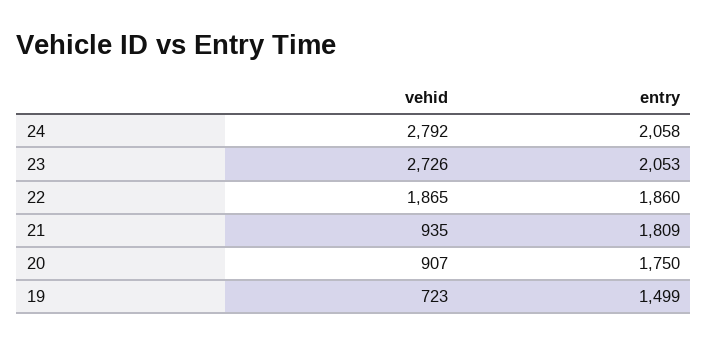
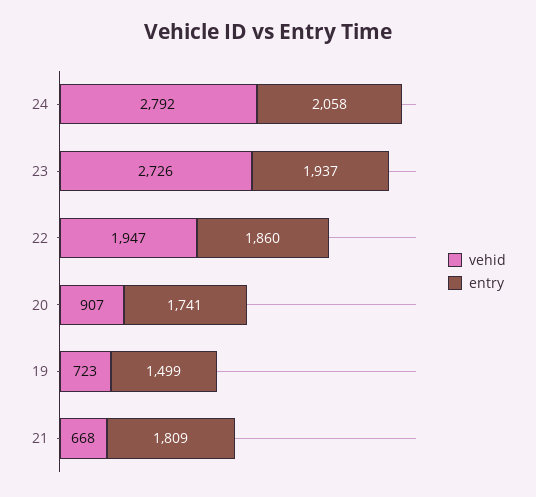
entry, 23: 2053 -> 1937
vehid, 22: 1865 -> 1947
vehid, 21: 935 -> 668
entry, 20: 1750 -> 1741

